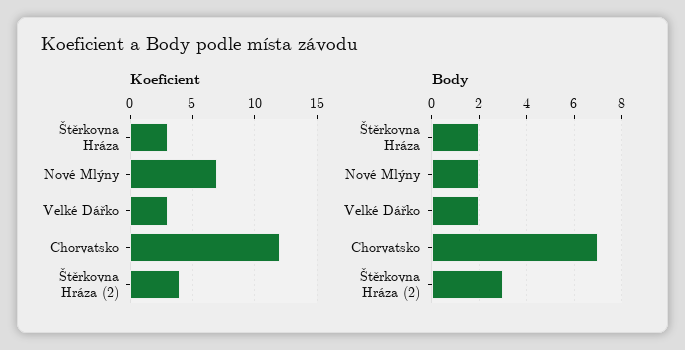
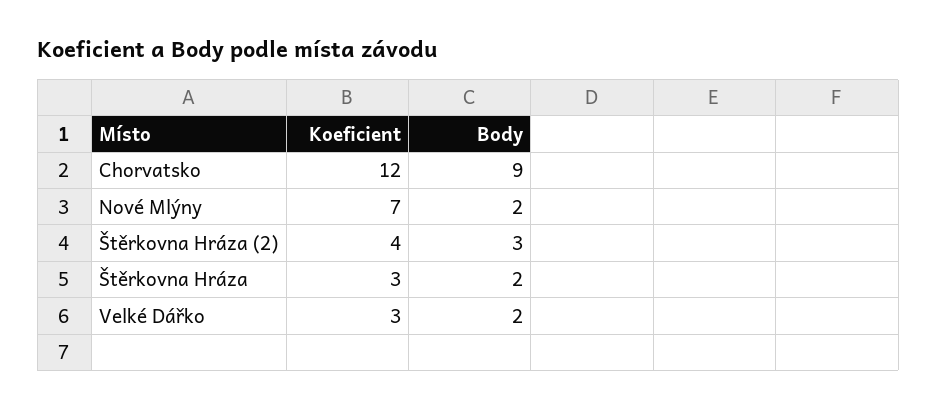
Body, Chorvatsko: 7 -> 9

